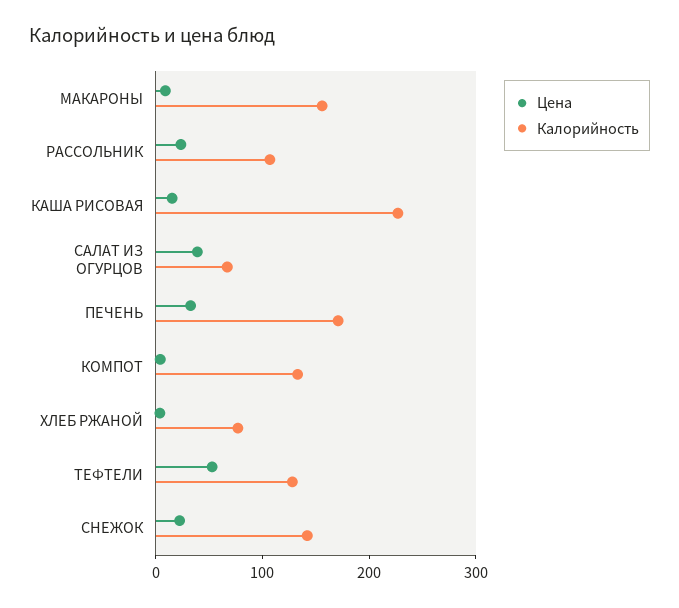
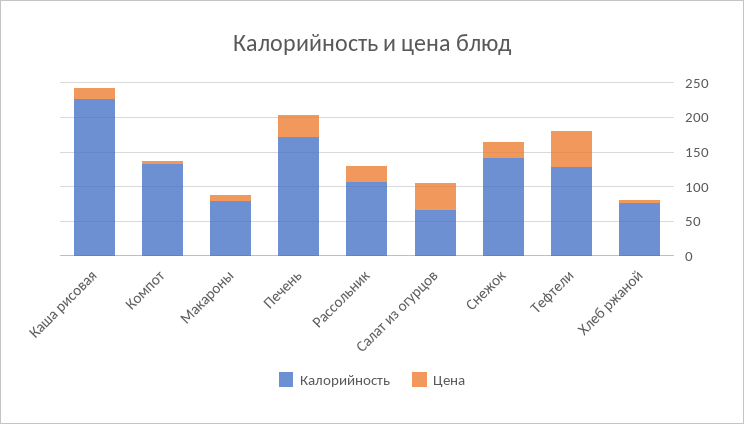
Калорийность, МАКАРОНЫ: 160 -> 75

